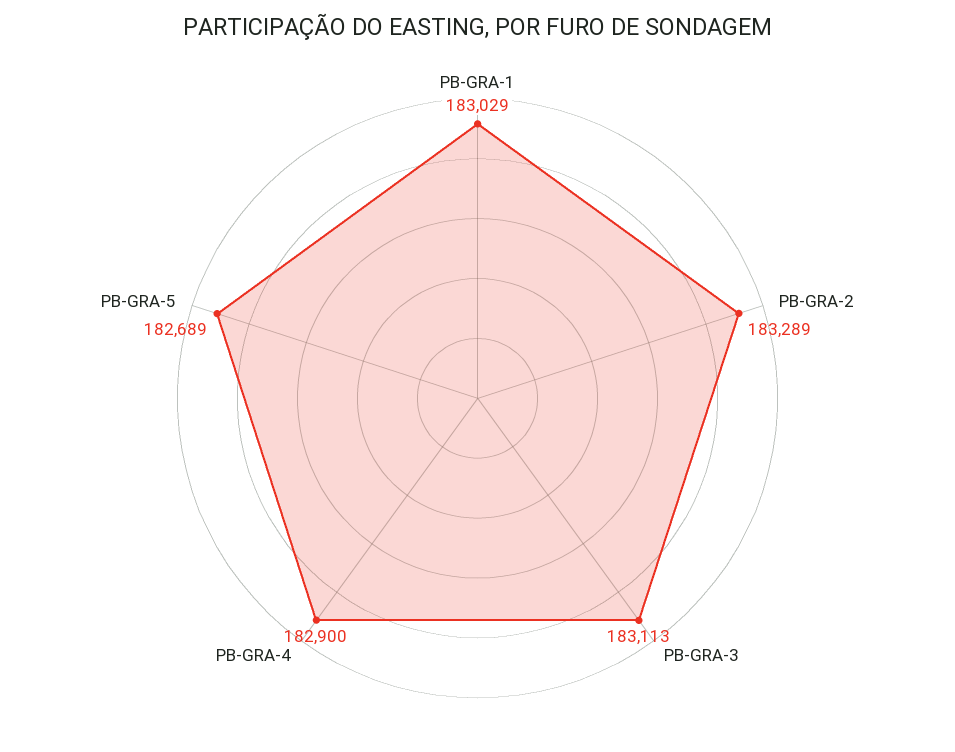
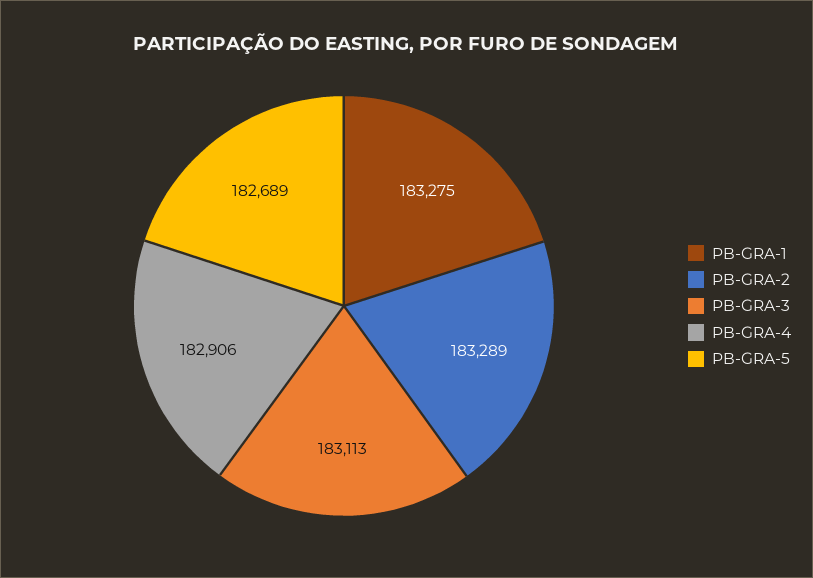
PB-GRA-1: 183029 -> 183275
PB-GRA-4: 182900 -> 182906

